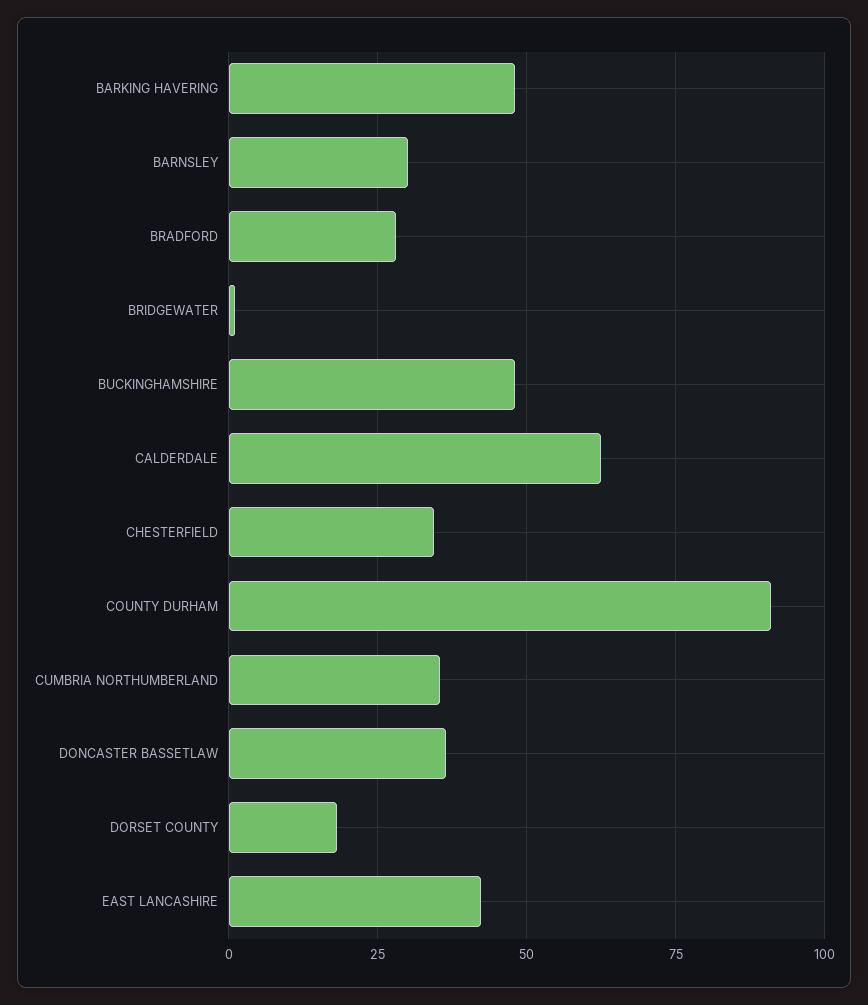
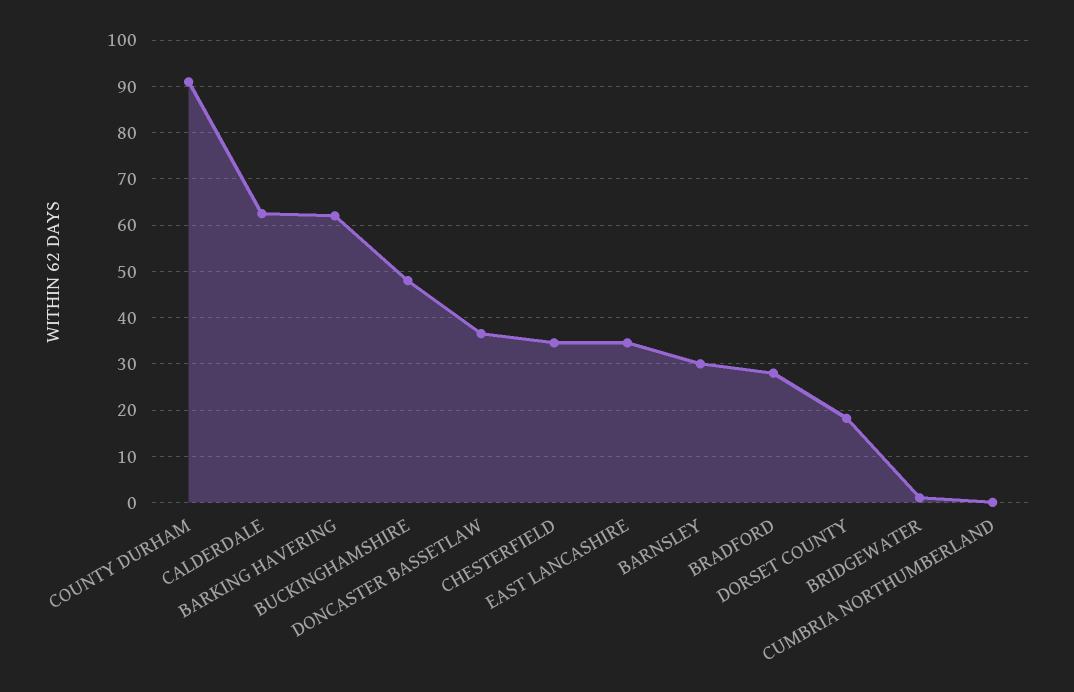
BARKING HAVERING: 47.5 -> 62
CUMBRIA NORTHUMBERLAND: 35 -> 0
EAST LANCASHIRE: 42.5 -> 34

